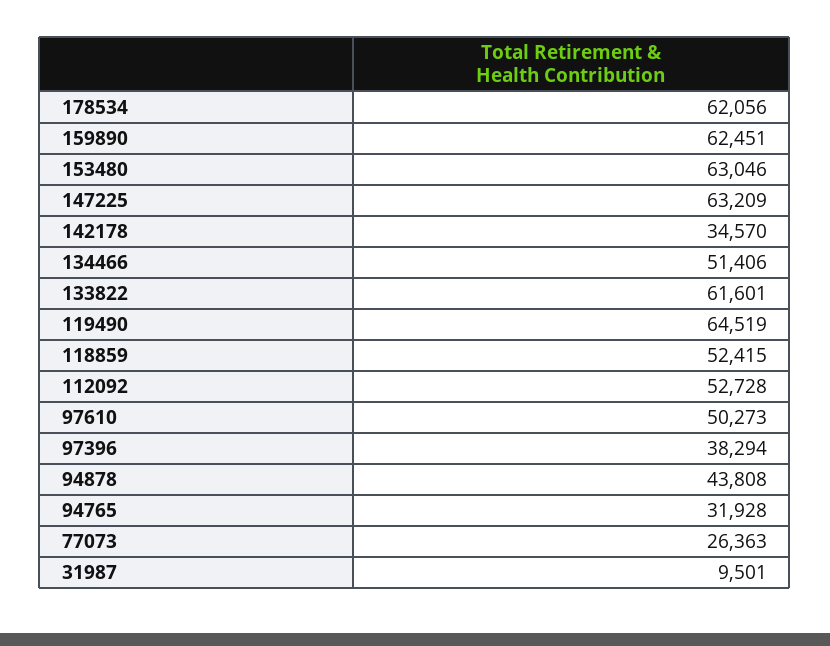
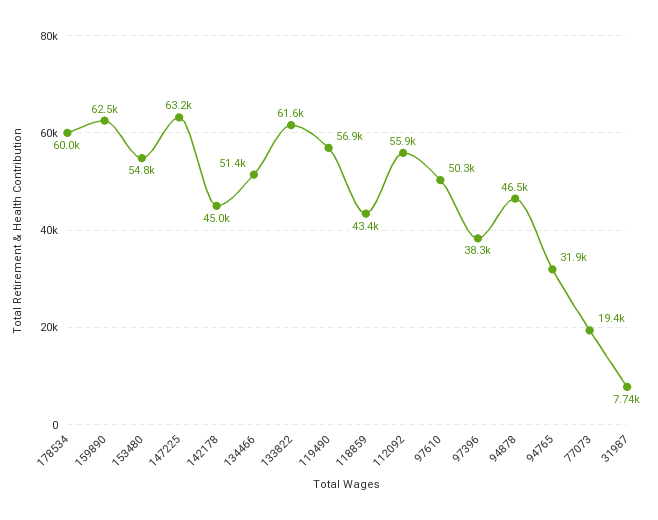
178534: 62056 -> 60000
153480: 63046 -> 54800
142178: 34570 -> 45000
119490: 64519 -> 56900
118859: 52415 -> 43400
112092: 52728 -> 55900
94878: 43808 -> 46500
77073: 26363 -> 19400
31987: 9501 -> 7740

